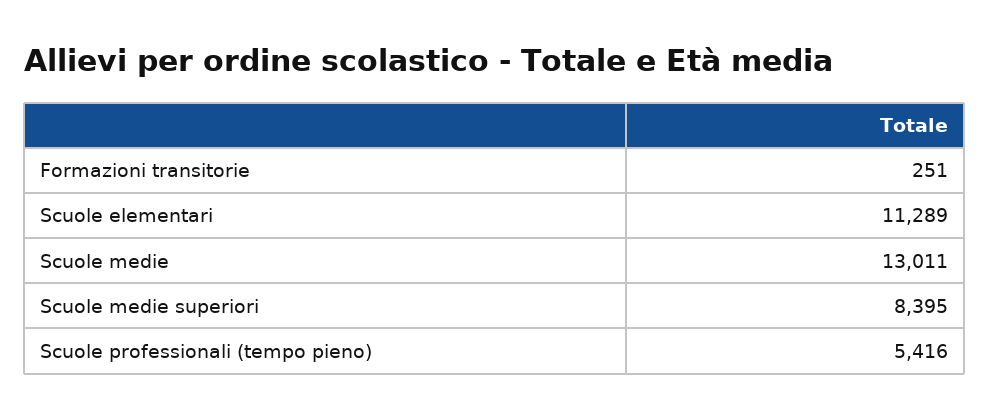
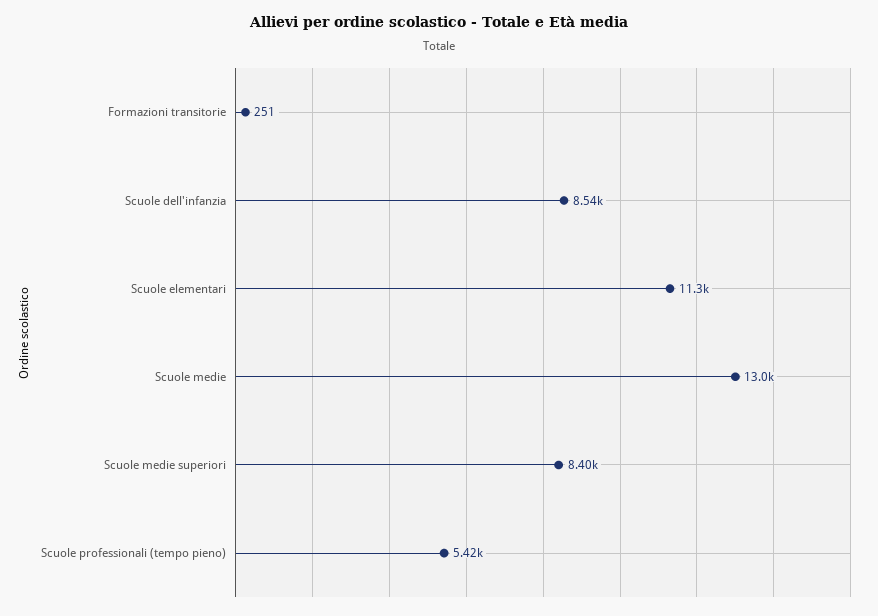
Scuole dell'infanzia: none -> 8540

